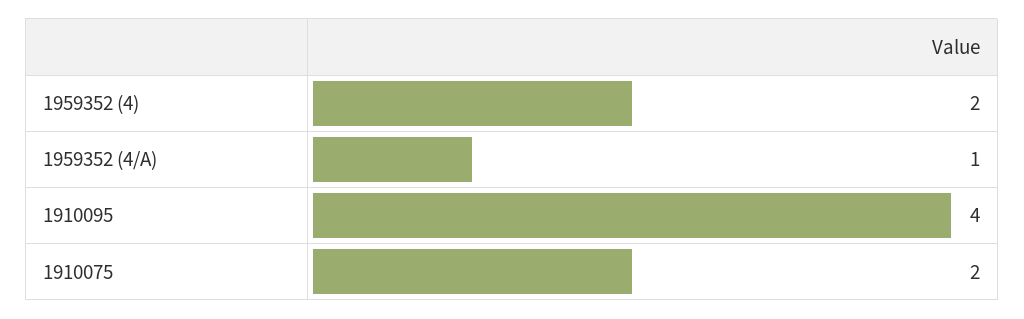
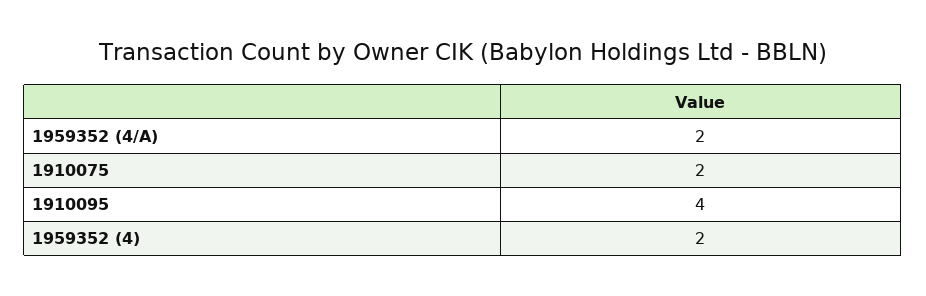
1959352 (4/A): 1 -> 2

